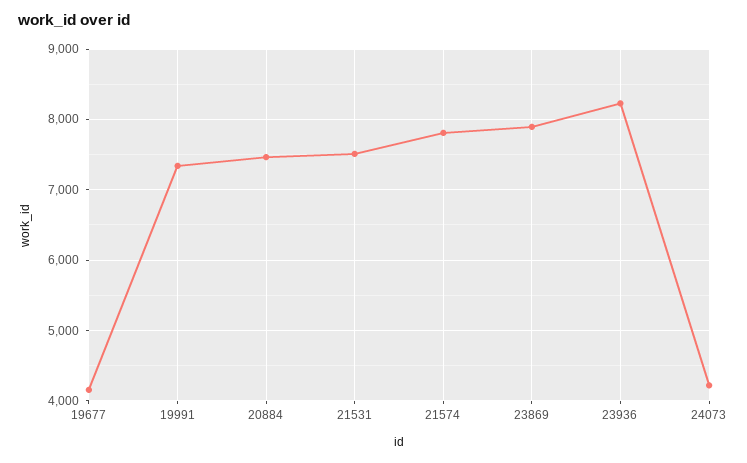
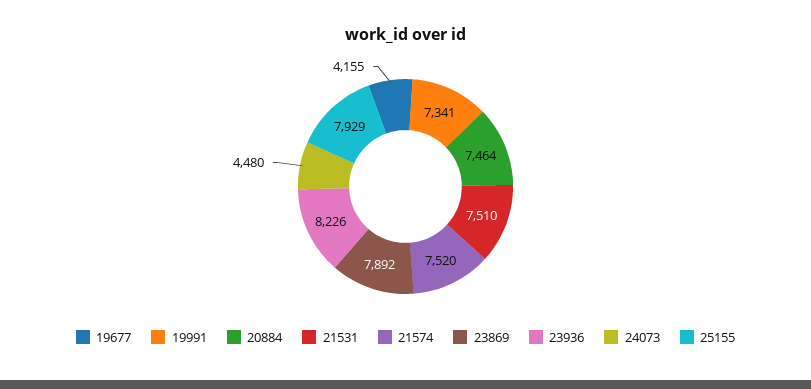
21574: 7800 -> 7520
24073: 4200 -> 4480
25155: none -> 7929

